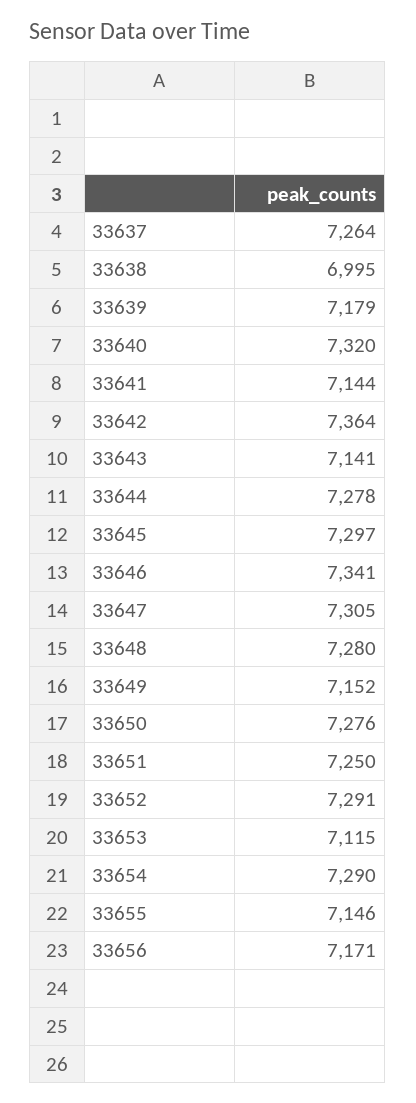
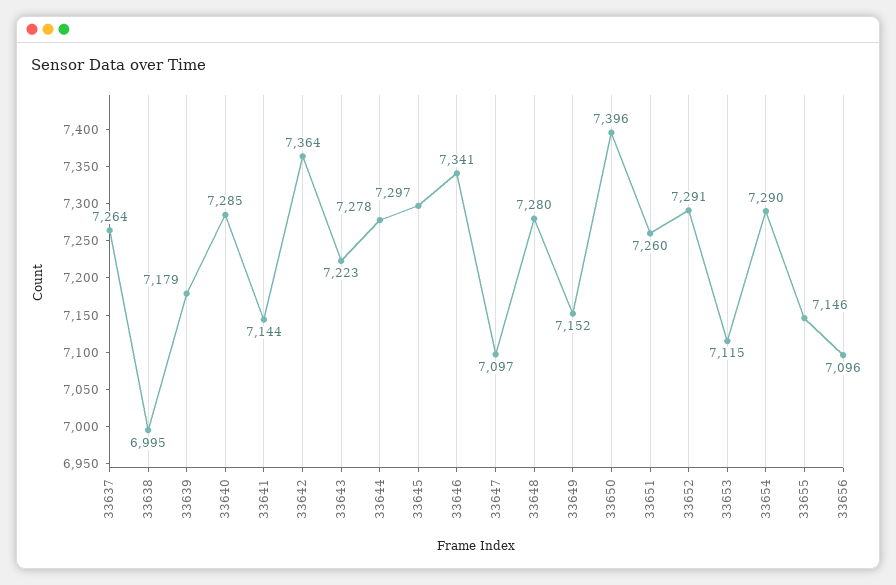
33640: 7320 -> 7285
33643: 7141 -> 7223
33647: 7305 -> 7097
33650: 7276 -> 7396
33651: 7250 -> 7260
33656: 7171 -> 7096

